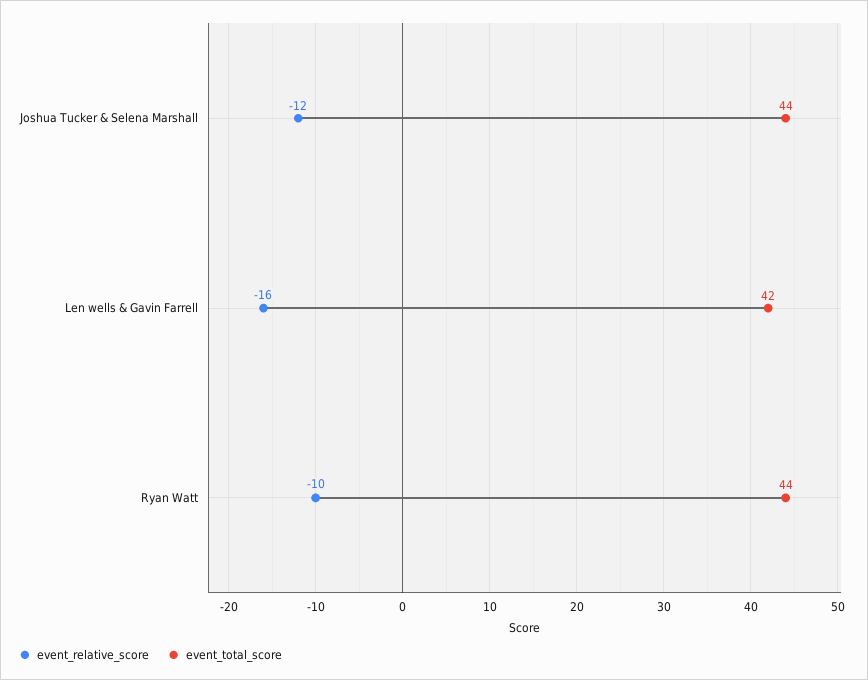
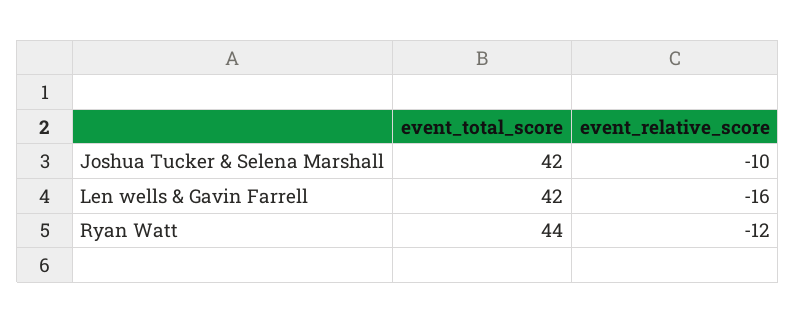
event_relative_score, Joshua Tucker & Selena Marshall: -12 -> -10
event_total_score, Joshua Tucker & Selena Marshall: 44 -> 42
event_relative_score, Ryan Watt: -10 -> -12

